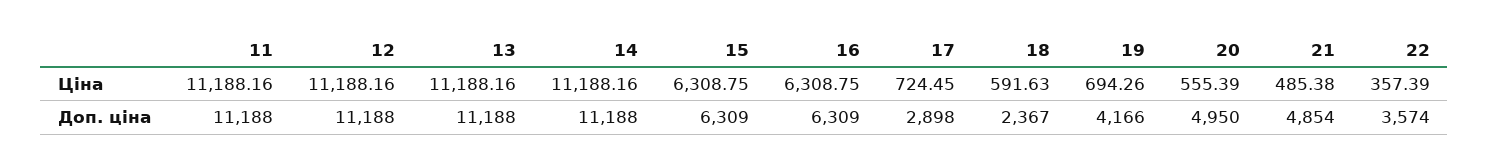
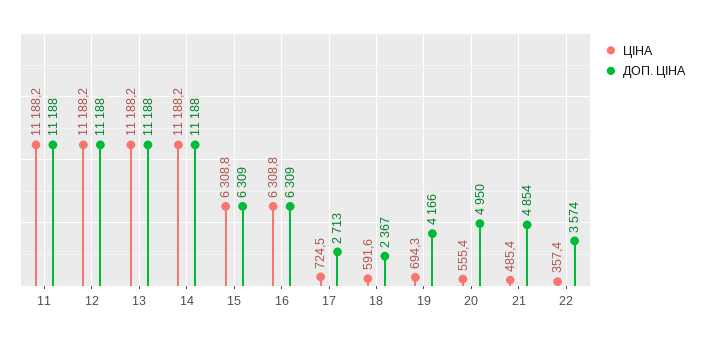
Доп. ціна, 17: 2898 -> 2713

